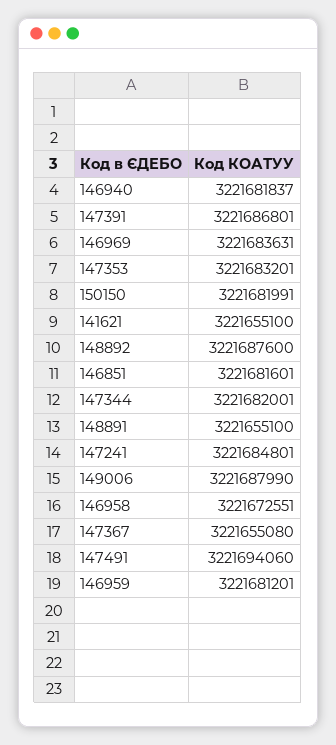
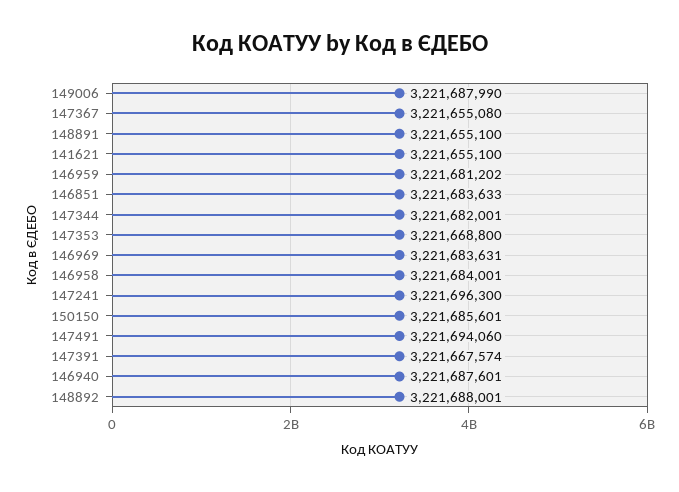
146940: 3221681837 -> 3221687601
147391: 3221686801 -> 3221667574
147353: 3221683201 -> 3221668800
150150: 3221681991 -> 3221685601
148892: 3221687600 -> 3221688001
146851: 3221681601 -> 3221683633
147241: 3221684801 -> 3221696300
146958: 3221672551 -> 3221684001
146959: 3221681201 -> 3221681202

